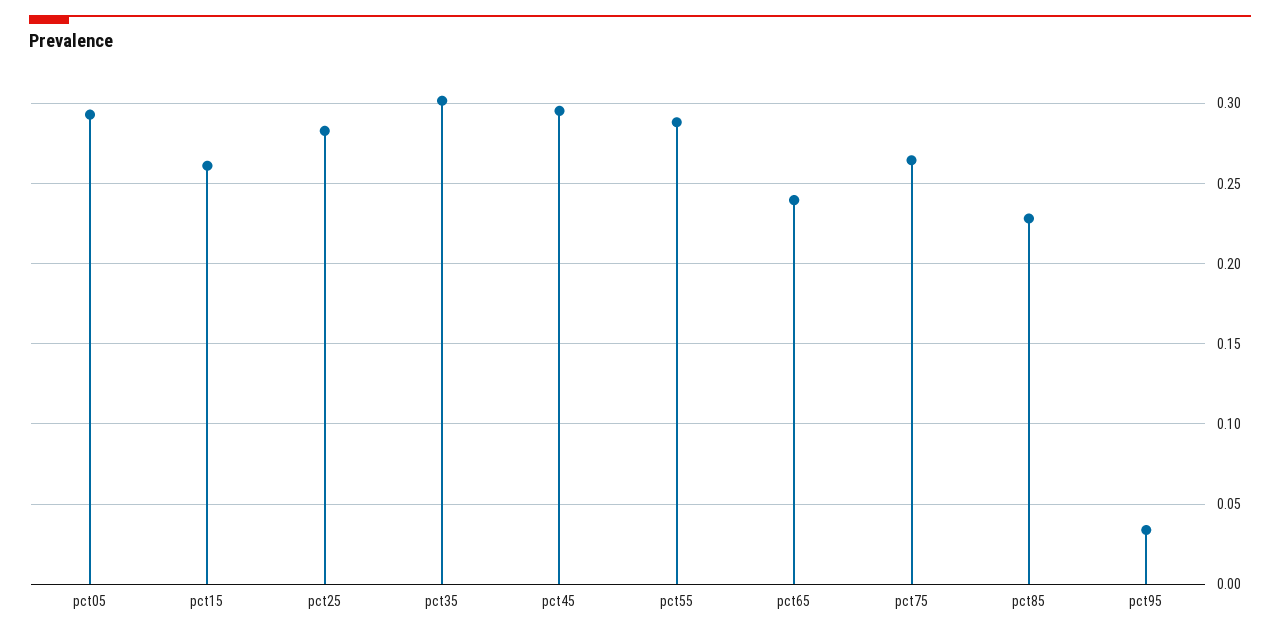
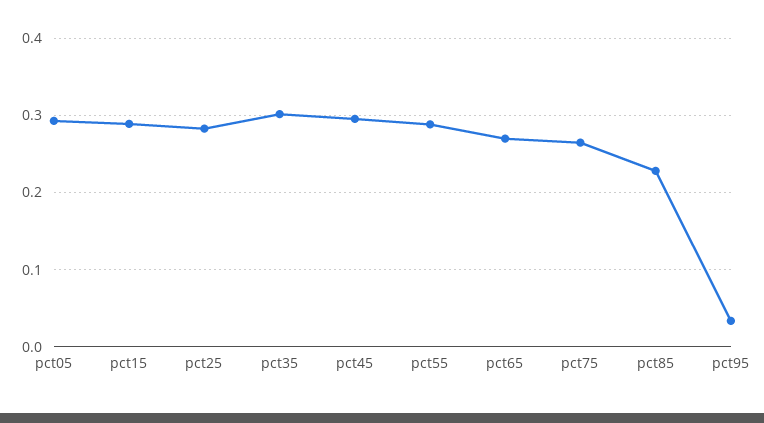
pct15: 0.26 -> 0.29
pct65: 0.24 -> 0.27

